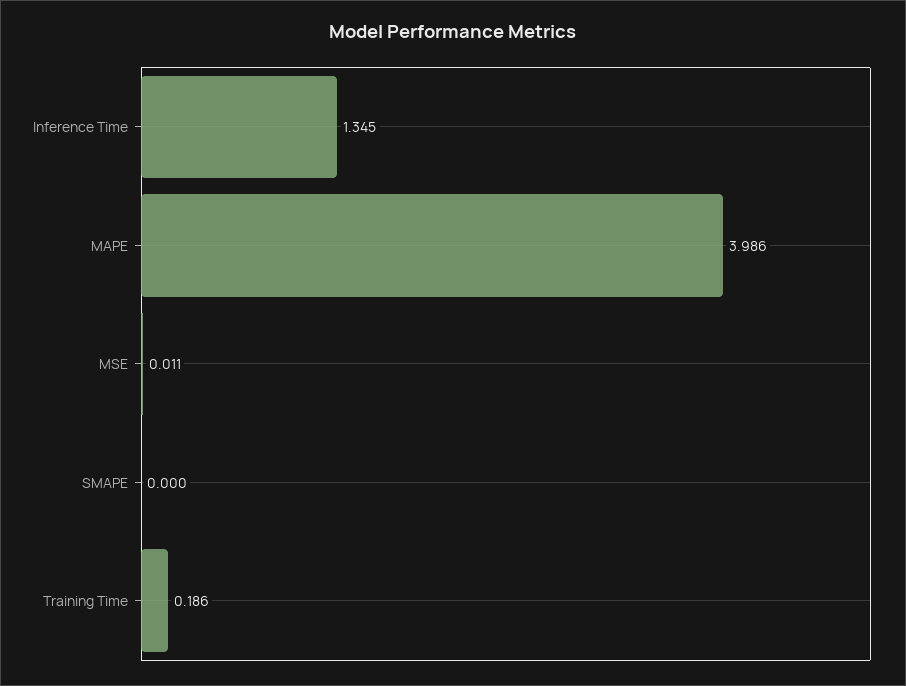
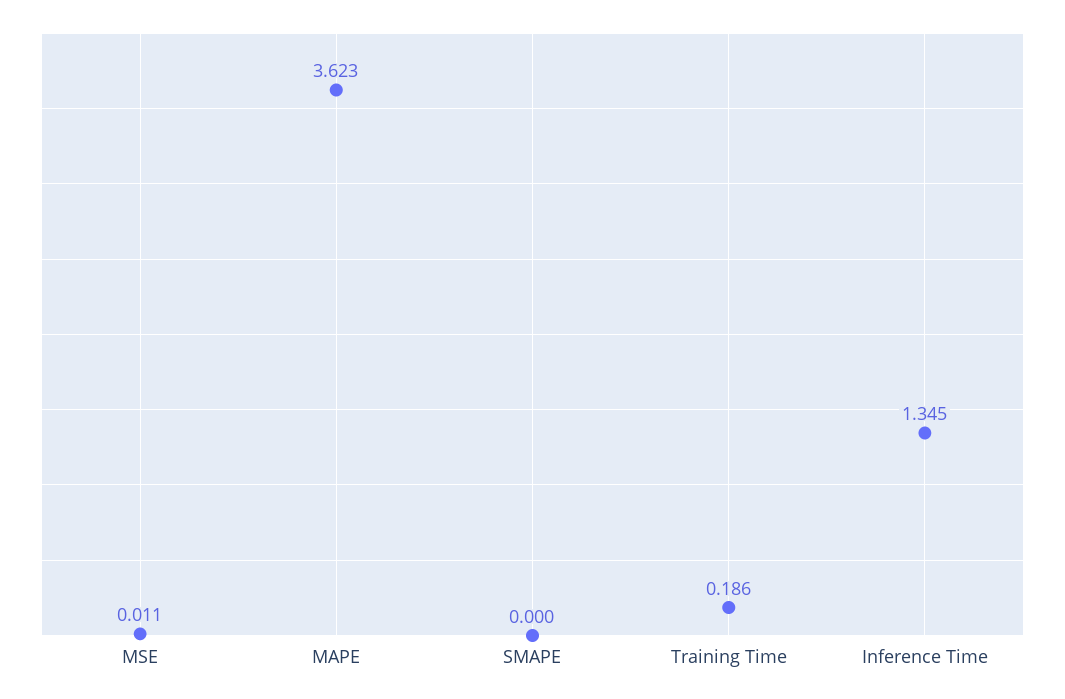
MAPE: 3.986 -> 3.623

